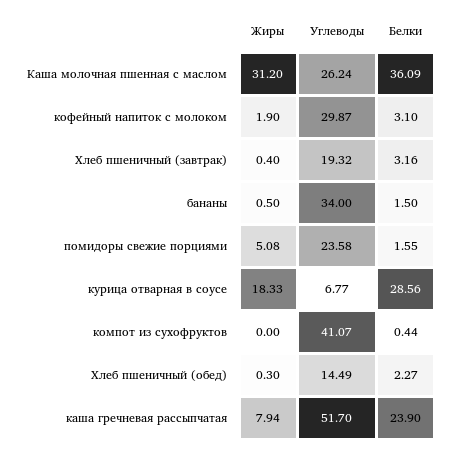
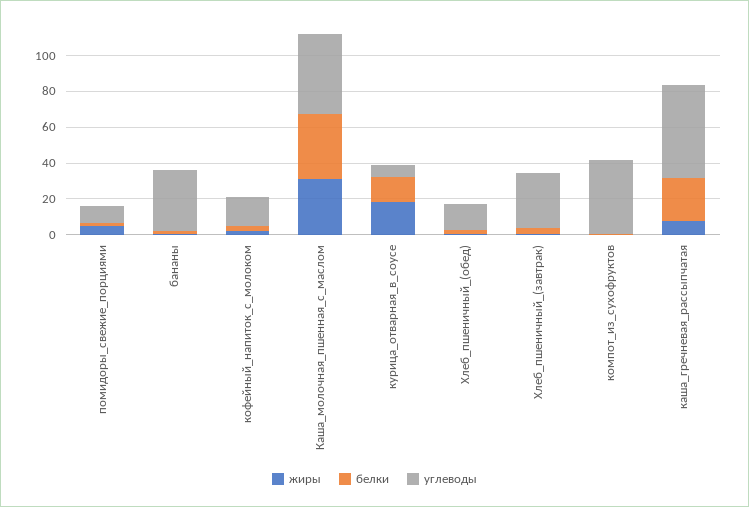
Углеводы, Каша молочная пшенная с маслом: 26.24 -> 45
Углеводы, кофейный напиток с молоком: 29.87 -> 15
Углеводы, Хлеб пшеничный (завтрак): 19.32 -> 30
Углеводы, помидоры свежие порциями: 23.58 -> 10
Белки, курица отварная в соусе: 28.56 -> 15

